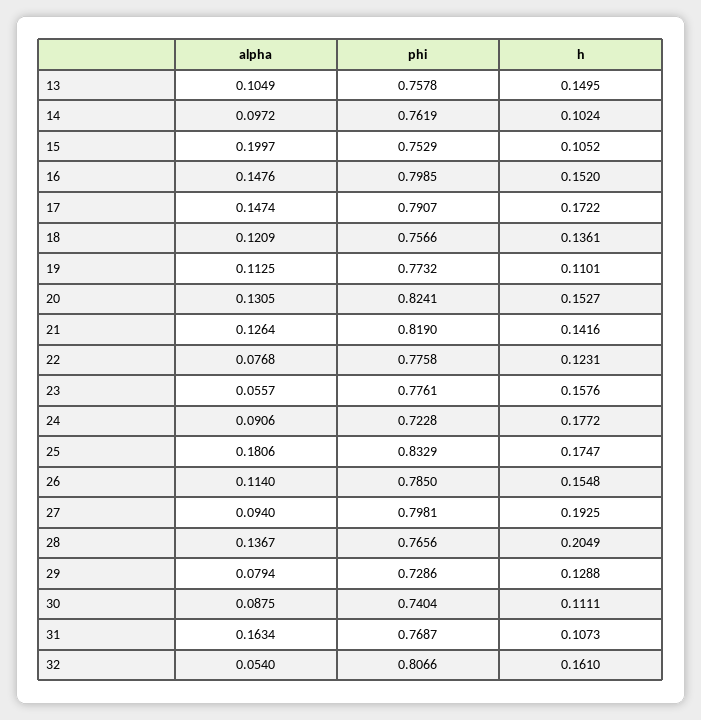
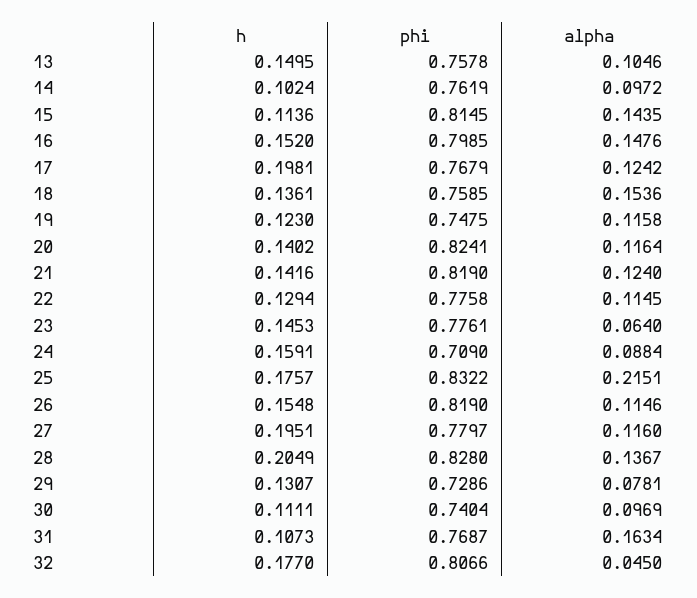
alpha, 13: 0.1049 -> 0.1046
alpha, 15: 0.1997 -> 0.1435
phi, 15: 0.7529 -> 0.8145
h, 15: 0.1052 -> 0.1136
alpha, 17: 0.1474 -> 0.1242
phi, 17: 0.7907 -> 0.7679
h, 17: 0.1722 -> 0.1981
alpha, 18: 0.1209 -> 0.1536
phi, 18: 0.7566 -> 0.7585
alpha, 19: 0.1125 -> 0.1158
phi, 19: 0.7732 -> 0.7475
h, 19: 0.1101 -> 0.123
alpha, 20: 0.1305 -> 0.1164
h, 20: 0.1527 -> 0.1402
alpha, 21: 0.1264 -> 0.124
alpha, 22: 0.0768 -> 0.1145
h, 22: 0.1231 -> 0.1294
alpha, 23: 0.0557 -> 0.064
h, 23: 0.1576 -> 0.1453
alpha, 24: 0.0906 -> 0.0884
phi, 24: 0.7228 -> 0.709
h, 24: 0.1772 -> 0.1591
alpha, 25: 0.1806 -> 0.2151
phi, 25: 0.8329 -> 0.8322
h, 25: 0.1747 -> 0.1757
alpha, 26: 0.114 -> 0.1146
phi, 26: 0.785 -> 0.819
alpha, 27: 0.094 -> 0.116
phi, 27: 0.7981 -> 0.7797
h, 27: 0.1925 -> 0.1951
phi, 28: 0.7656 -> 0.828
alpha, 29: 0.0794 -> 0.0781
h, 29: 0.1288 -> 0.1307
alpha, 30: 0.0875 -> 0.0969
alpha, 32: 0.054 -> 0.045
h, 32: 0.161 -> 0.177

